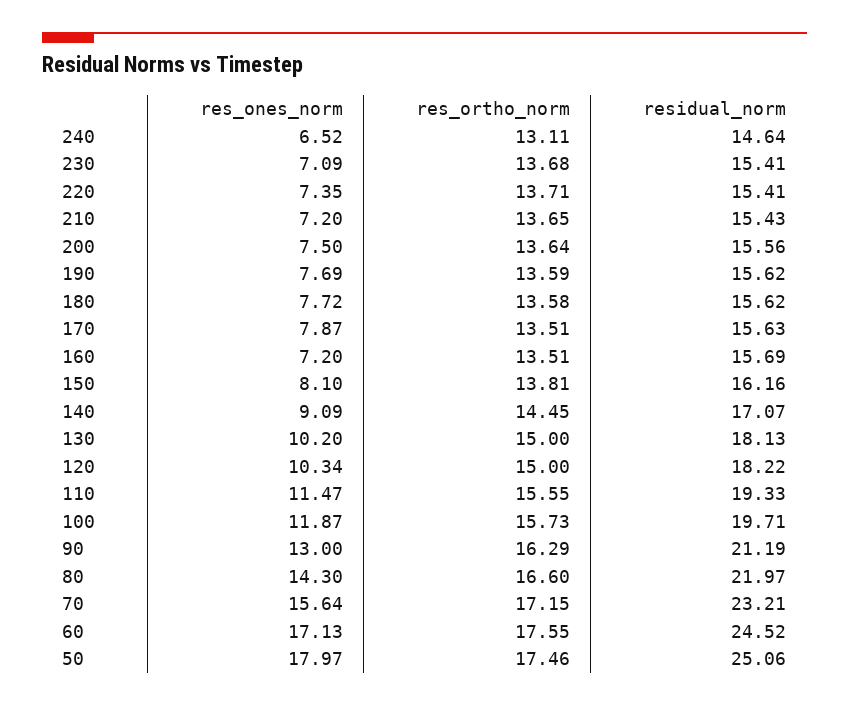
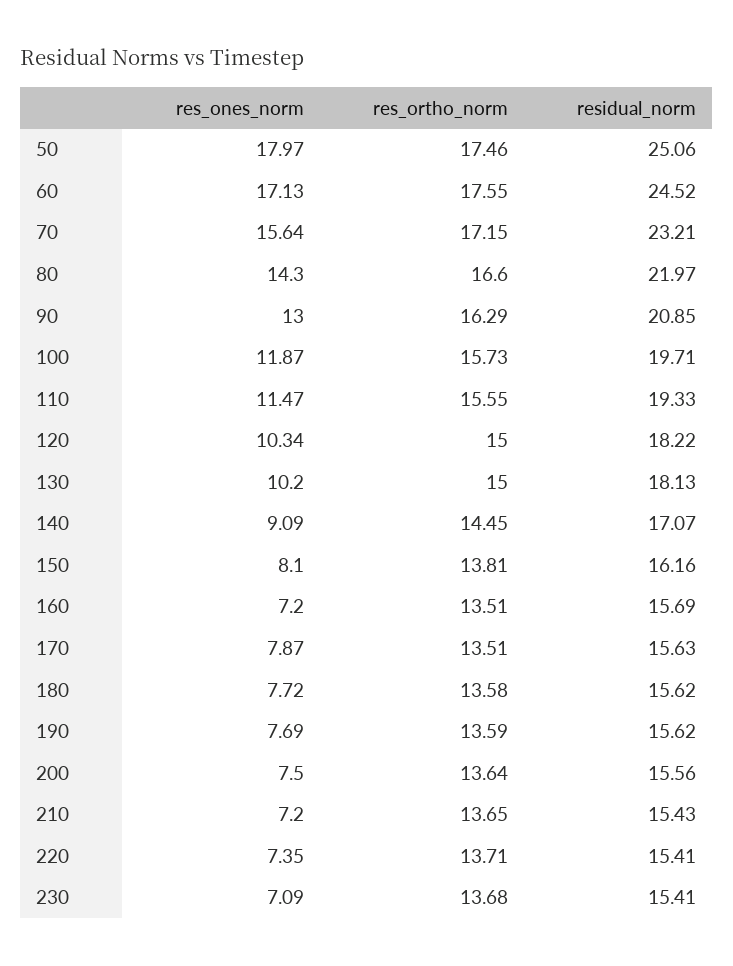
res_ones_norm, 240: 6.52 -> none
res_ortho_norm, 240: 13.11 -> none
residual_norm, 240: 14.64 -> none
residual_norm, 90: 21.19 -> 20.85

